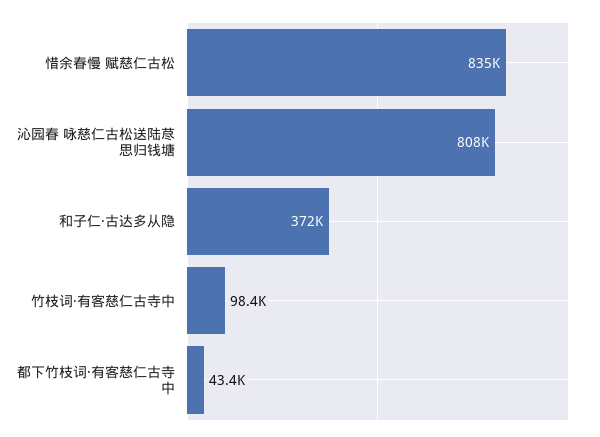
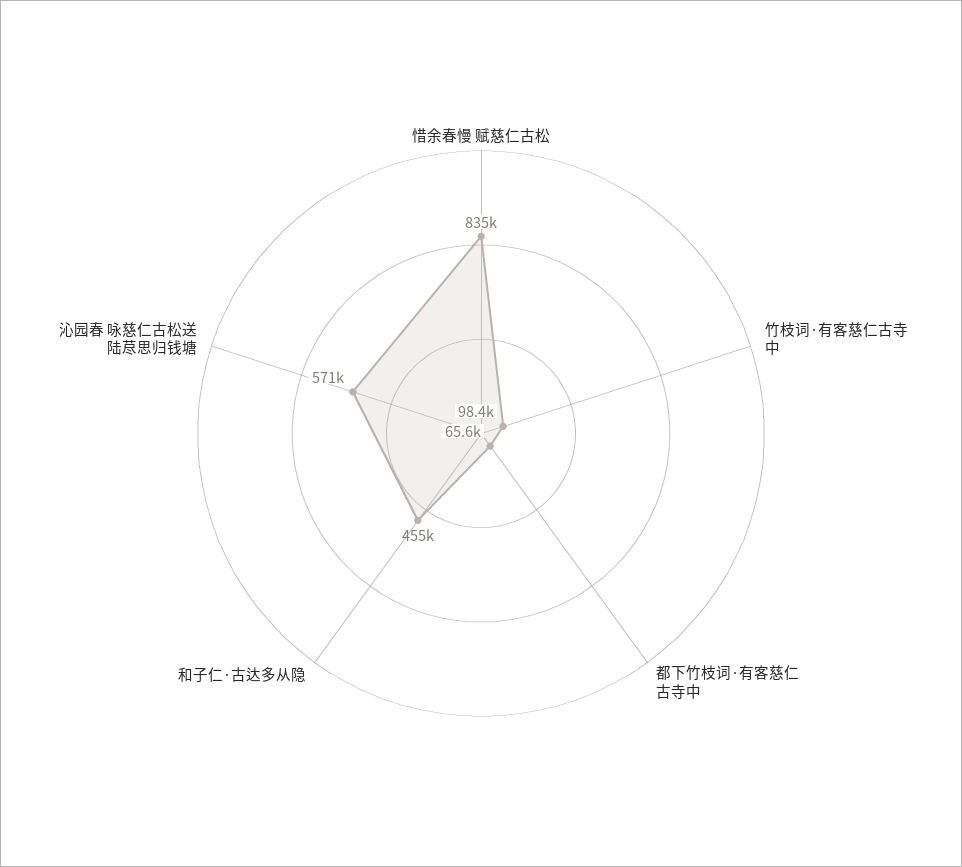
沁园春 咏慈仁古松送陆荩思归钱塘: 808000 -> 571000
和子仁·古达多从隐: 372000 -> 455000
都下竹枝词·有客慈仁古寺中: 43400 -> 65600

